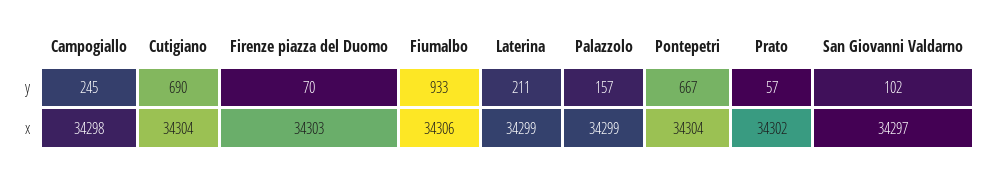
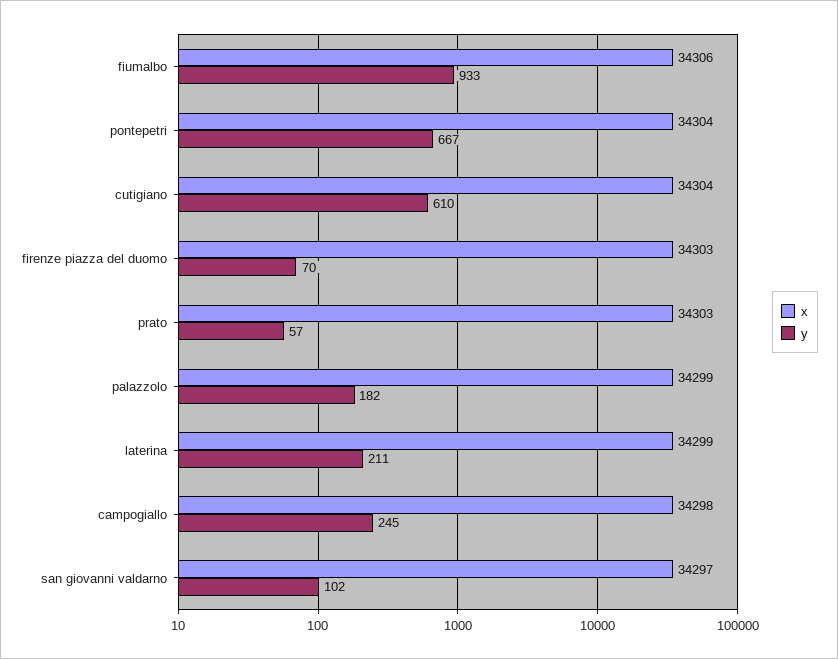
y, Cutigiano: 690 -> 610
y, Palazzolo: 157 -> 182
x, Prato: 34302 -> 34303

